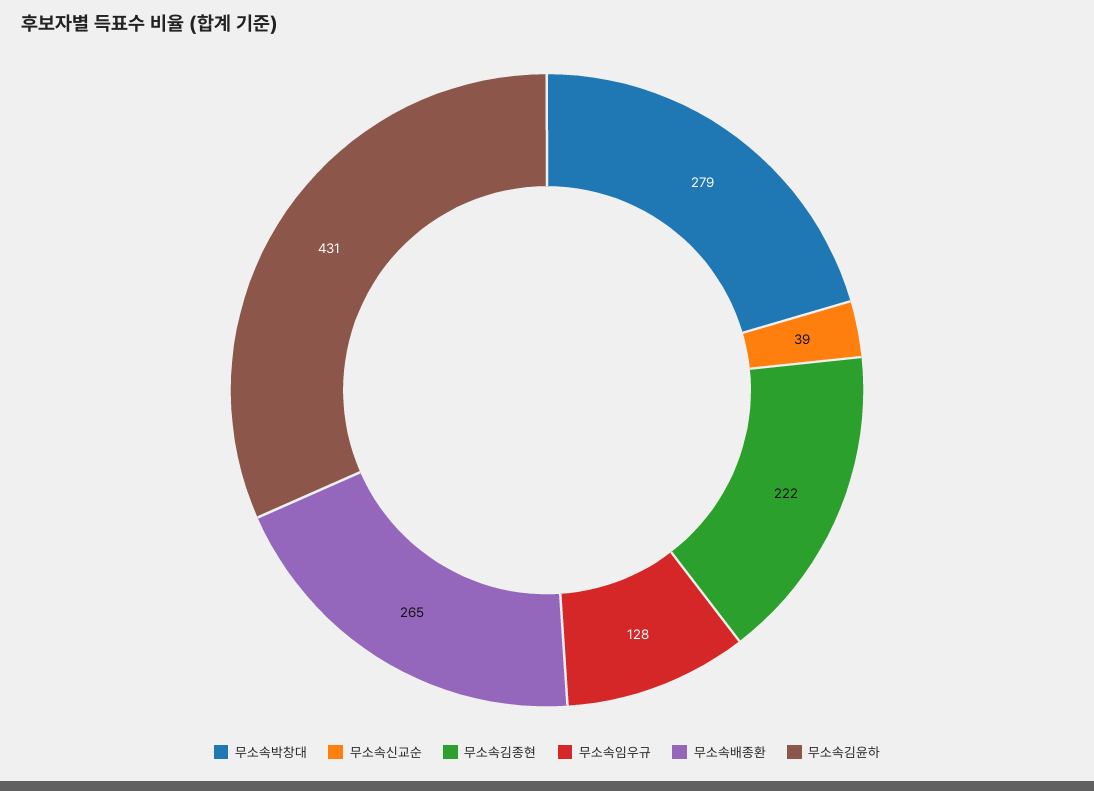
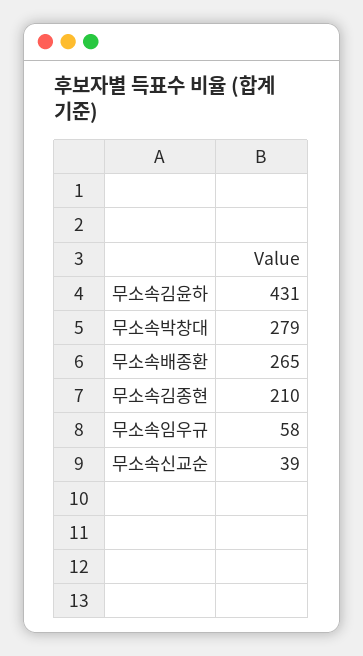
무소속김종현: 222 -> 210
무소속임우규: 128 -> 58

